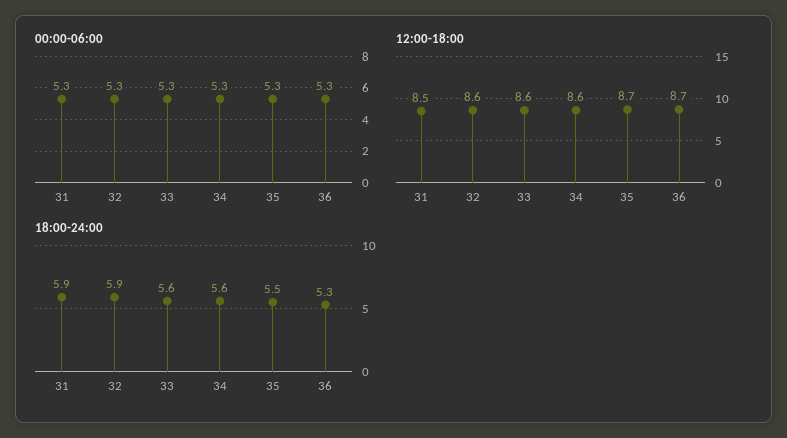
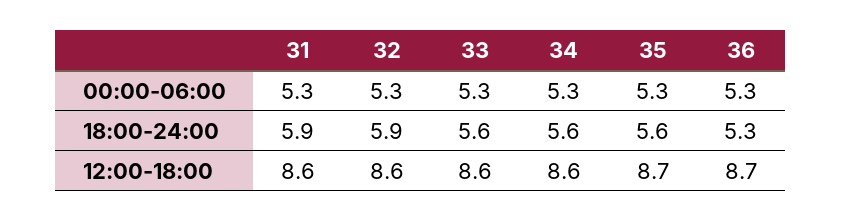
12:00-18:00, 31: 8.5 -> 8.6
18:00-24:00, 35: 5.5 -> 5.6

